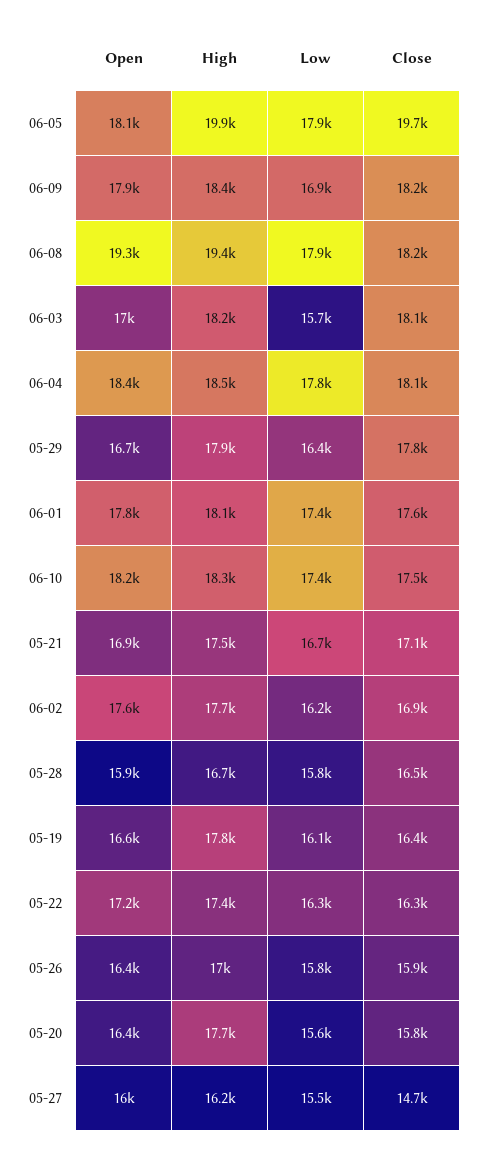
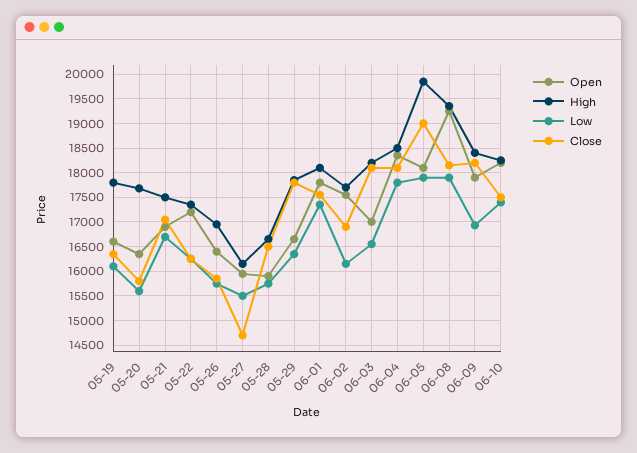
Close, 06-05: 19700 -> 19000
Low, 06-03: 15700 -> 16500

